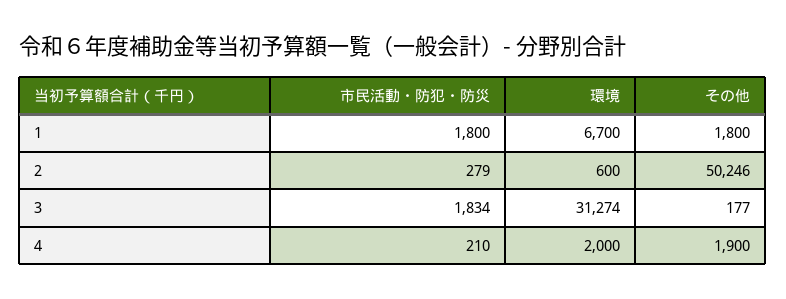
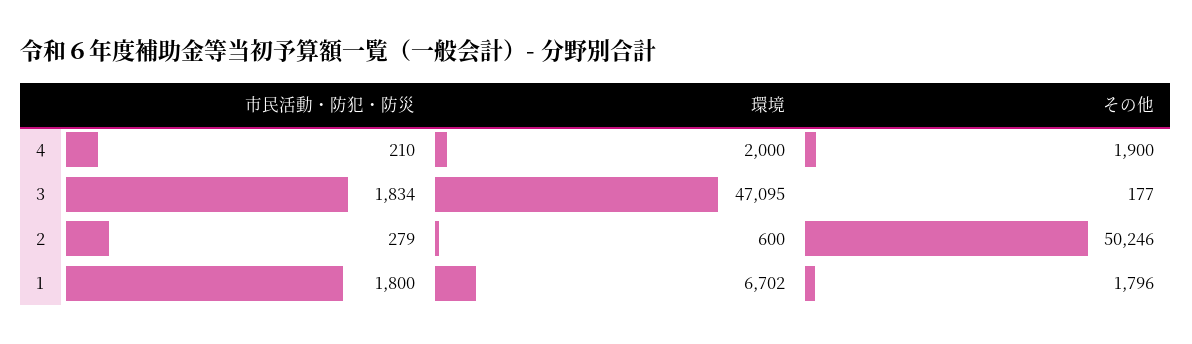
環境, 1: 6700 -> 6702
その他, 1: 1800 -> 1796
環境, 3: 31274 -> 47095

